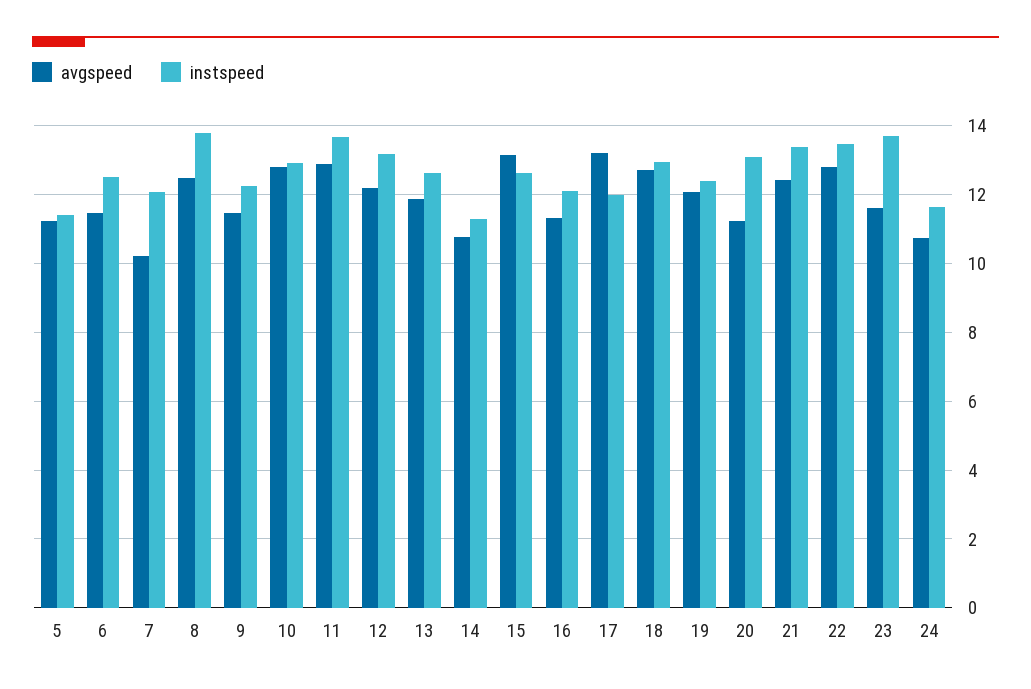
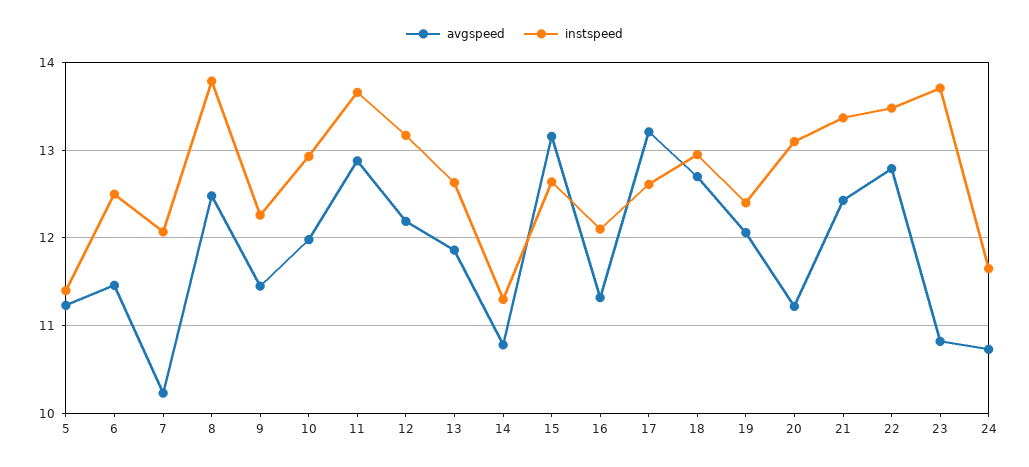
avgspeed, 10: 12.8 -> 12
instspeed, 17: 12 -> 12.6
avgspeed, 23: 11.6 -> 10.8

